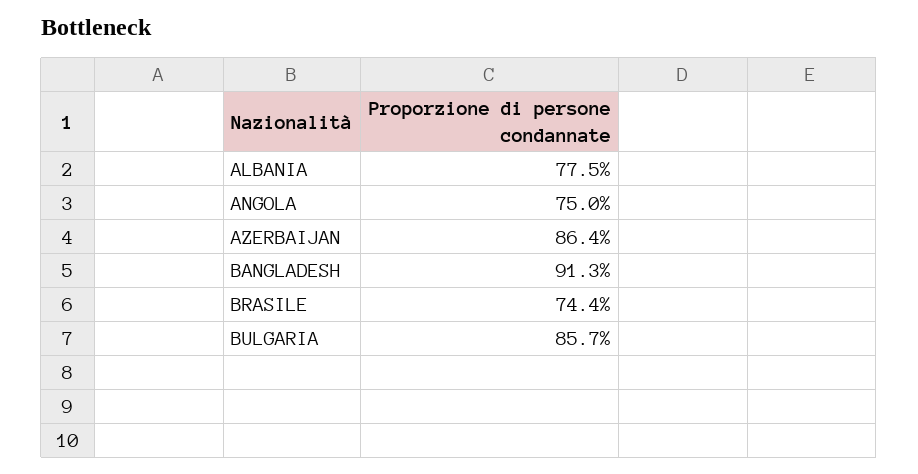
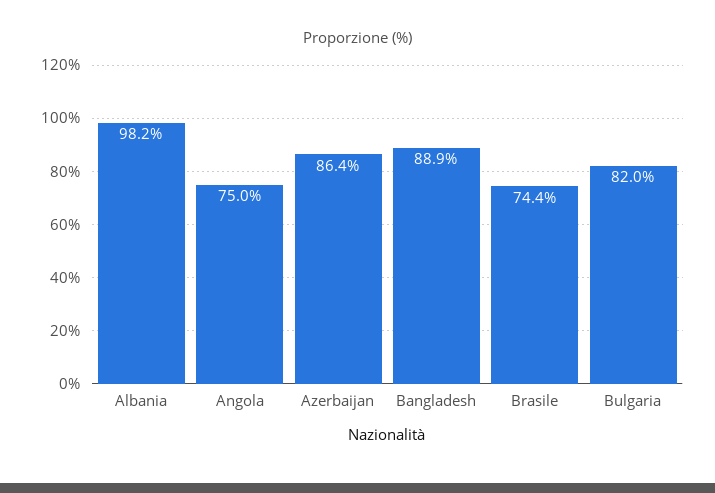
ALBANIA: 77.5 -> 98.2
BANGLADESH: 91.3 -> 88.9
BULGARIA: 85.7 -> 82

